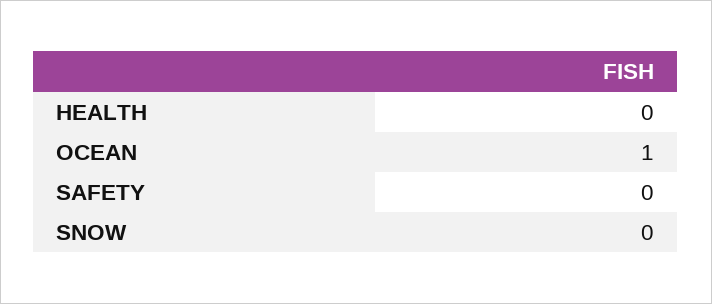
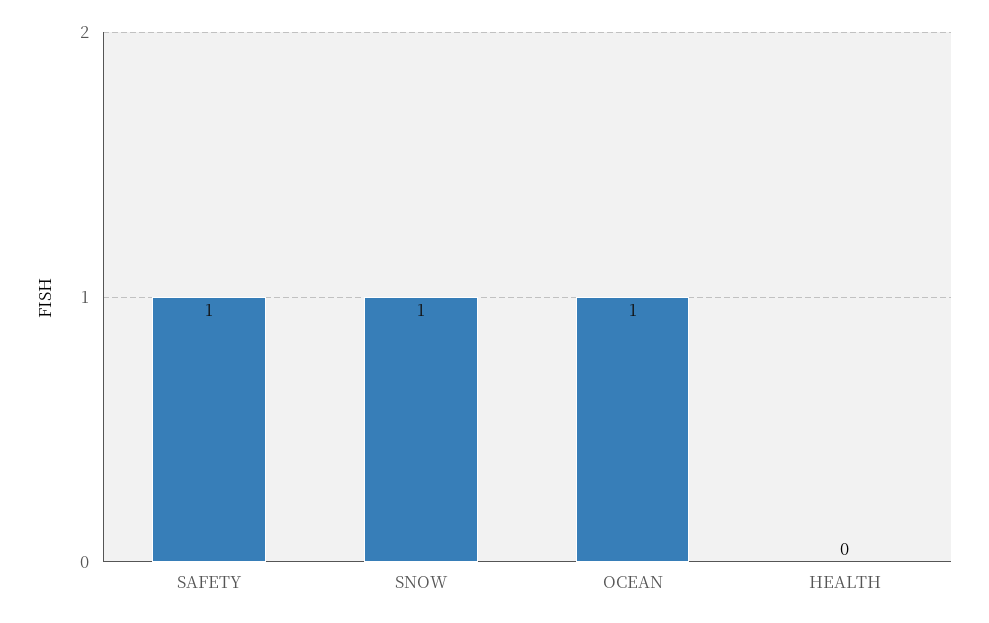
SAFETY: 0 -> 1
SNOW: 0 -> 1

